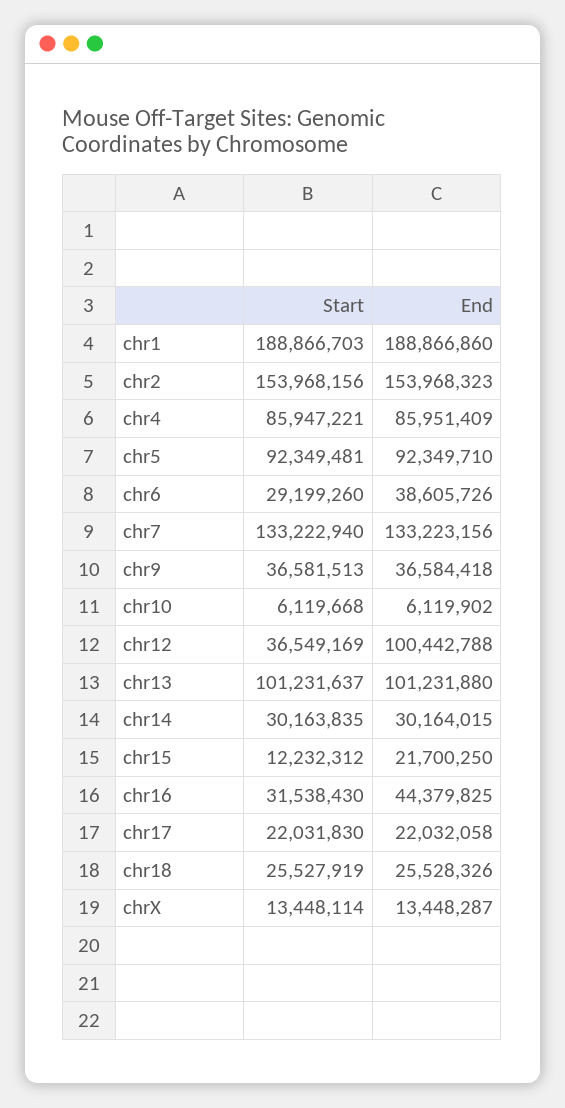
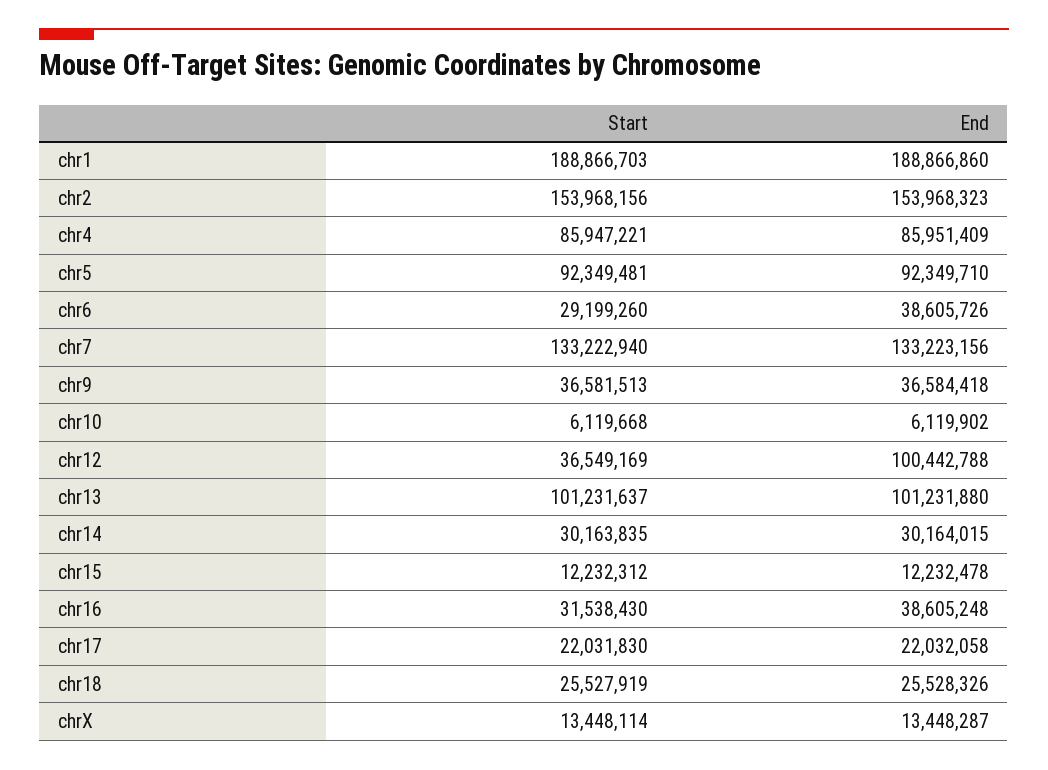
End, chr15: 21700250 -> 12232478
End, chr16: 44379825 -> 38605248

